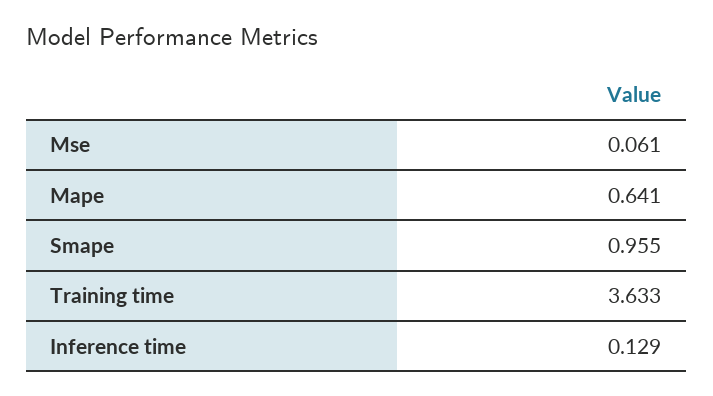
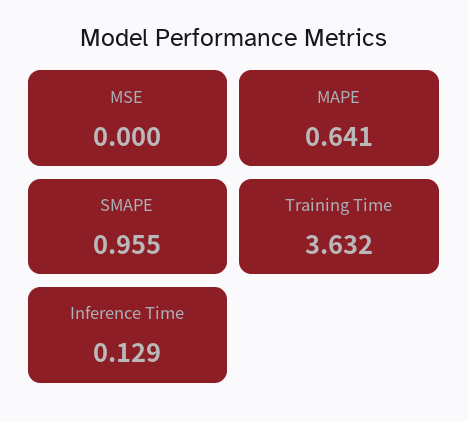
Mse: 0.061 -> 0
Training time: 3.633 -> 3.632

